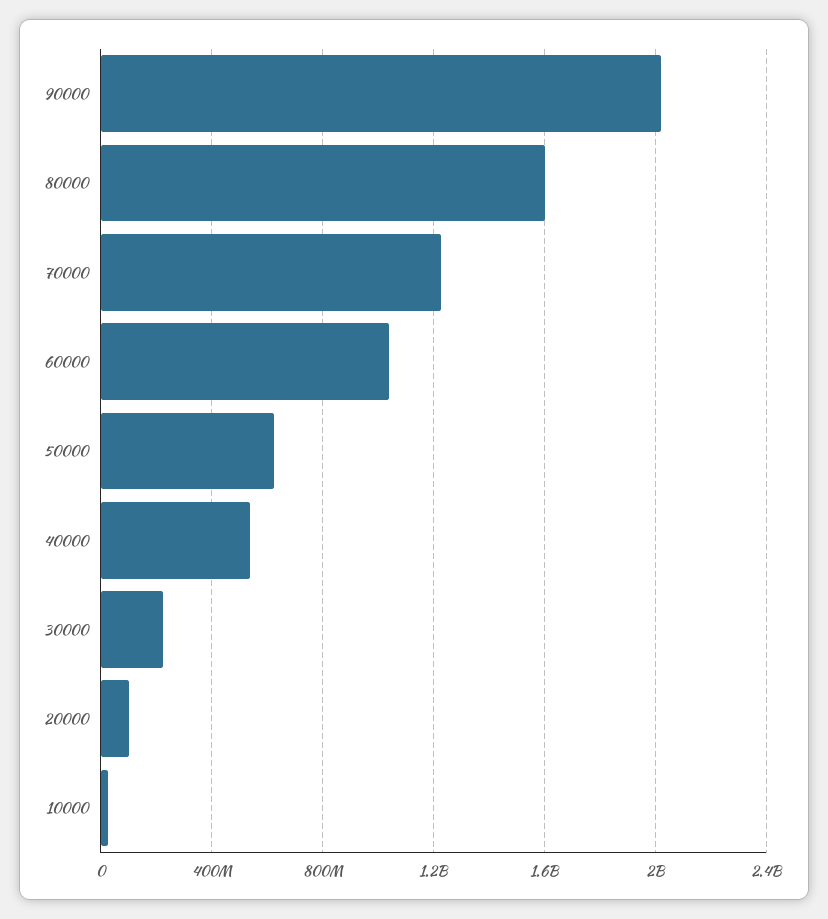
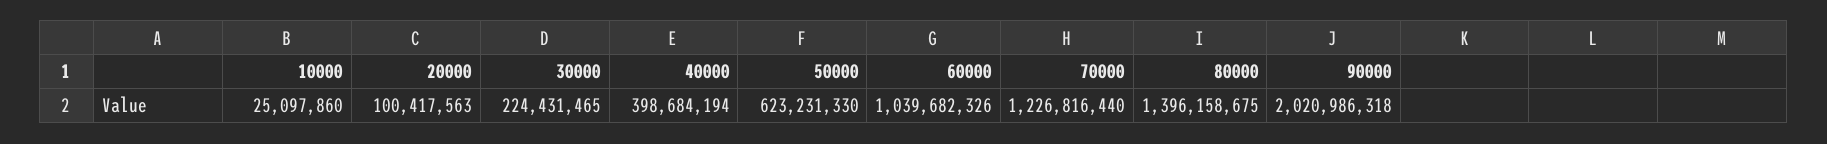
80000: 1600000000 -> 1396158675
40000: 550000000 -> 398684194

